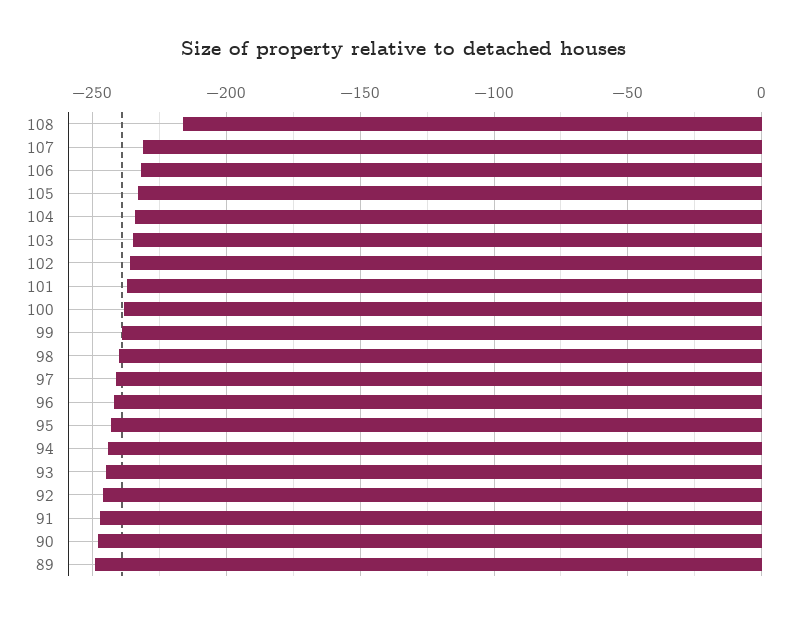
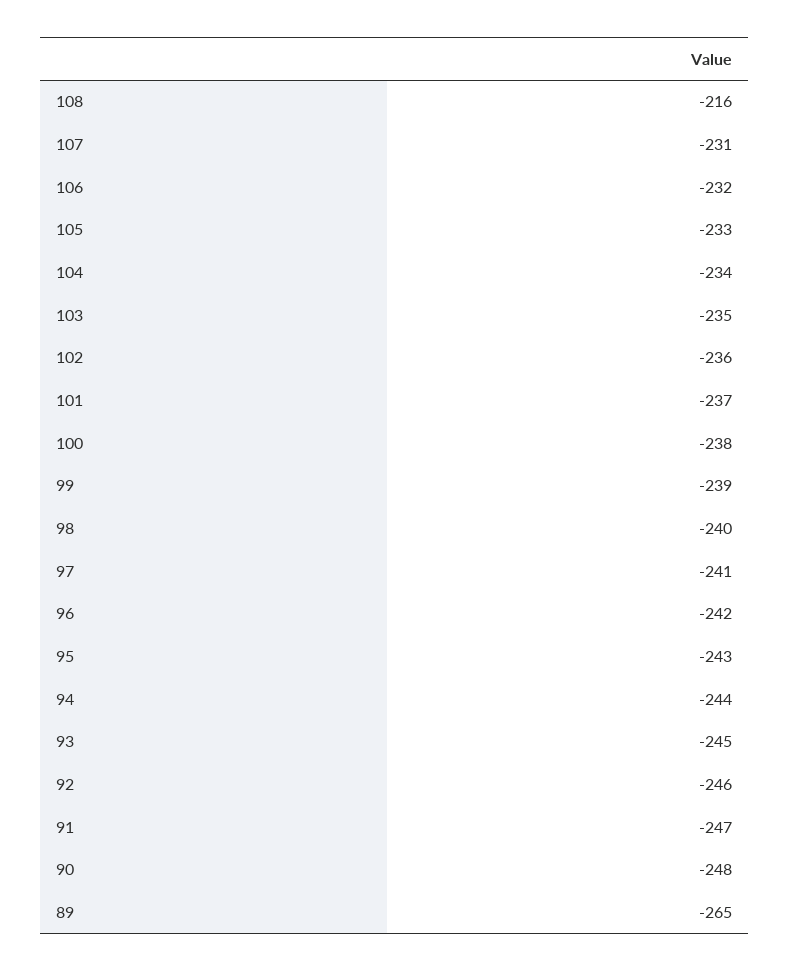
89: -250 -> -265

